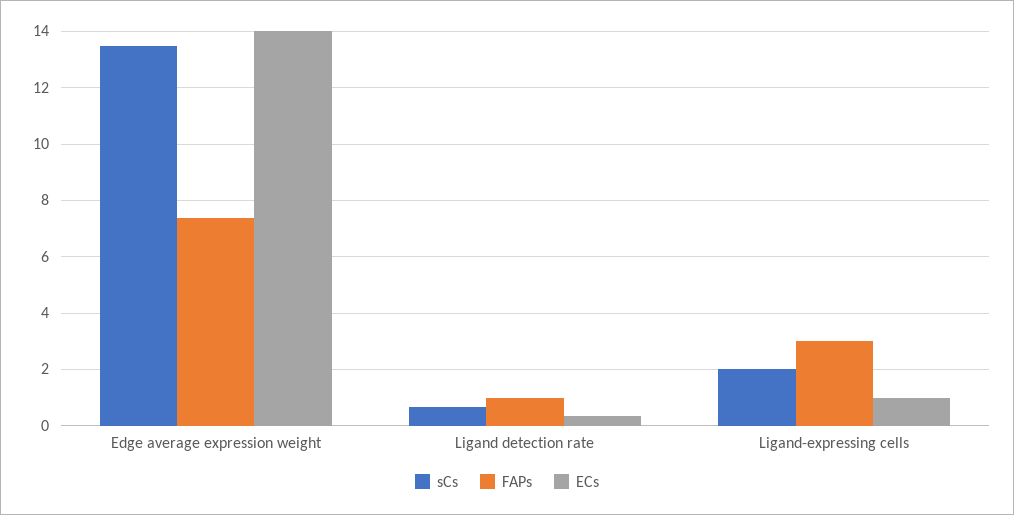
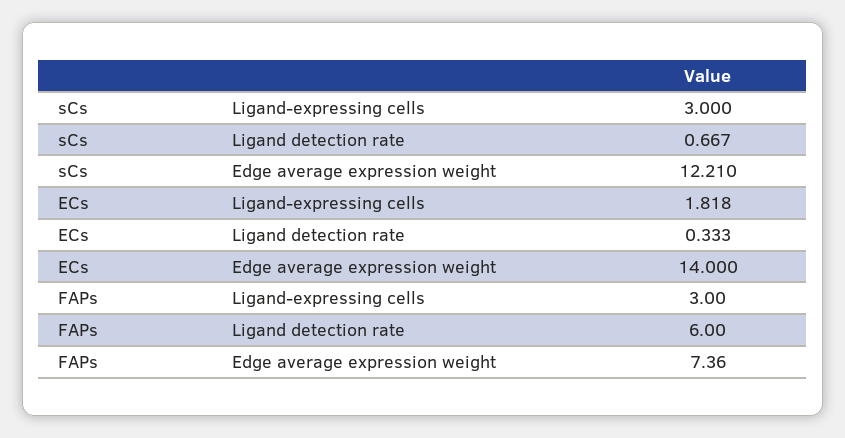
sCs, Edge average expression weight: 13.5 -> 12.21
FAPs, Ligand detection rate: 1 -> 6
sCs, Ligand-expressing cells: 2 -> 3
ECs, Ligand-expressing cells: 1 -> 1.818

